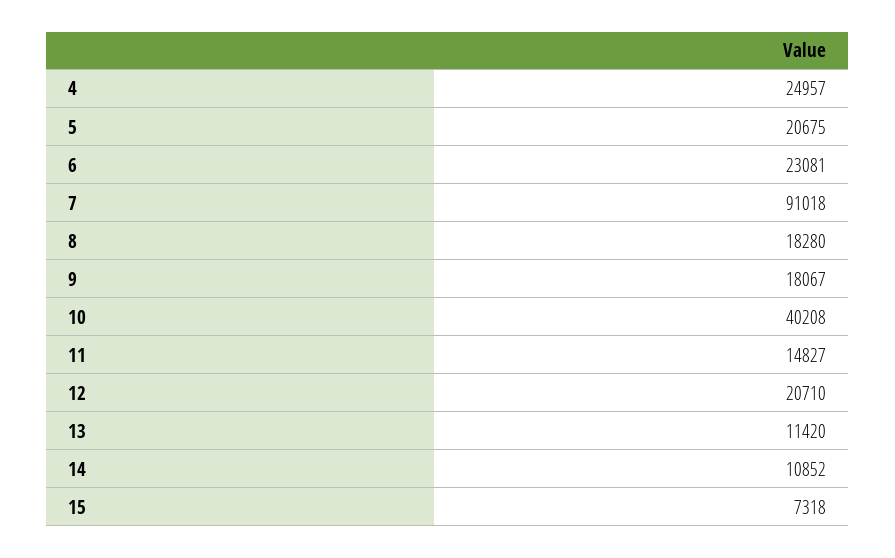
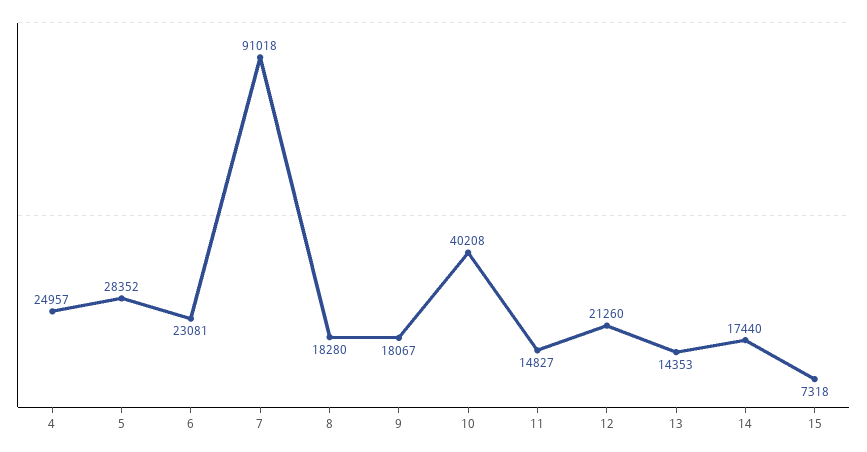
5: 20675 -> 28352
12: 20710 -> 21260
13: 11420 -> 14353
14: 10852 -> 17440

